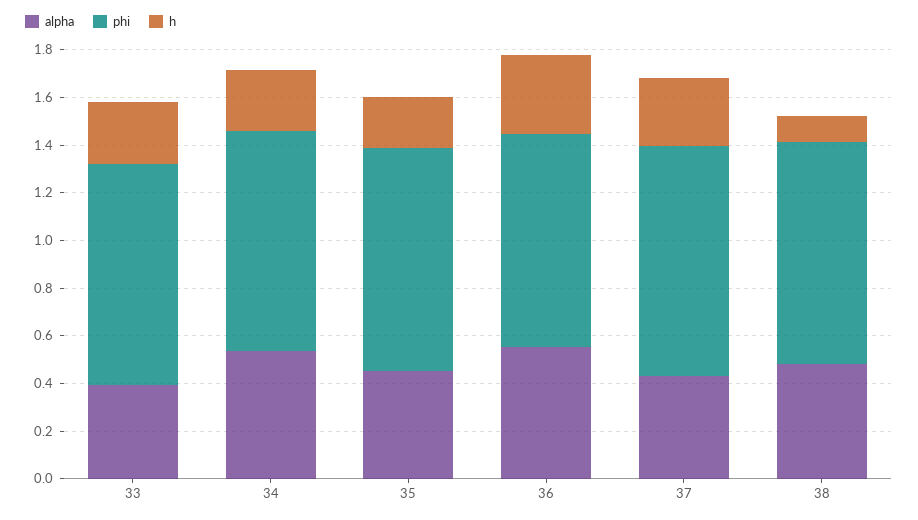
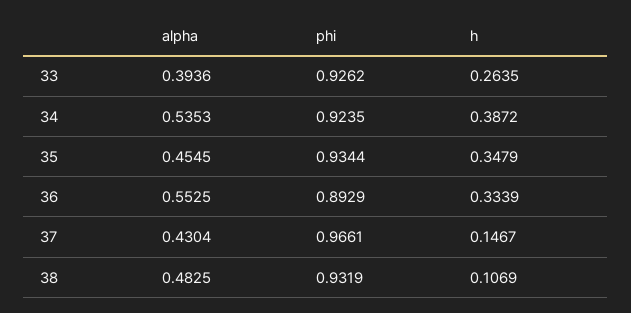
h, 34: 0.25 -> 0.3872
h, 35: 0.2 -> 0.3479
h, 37: 0.3 -> 0.1467

